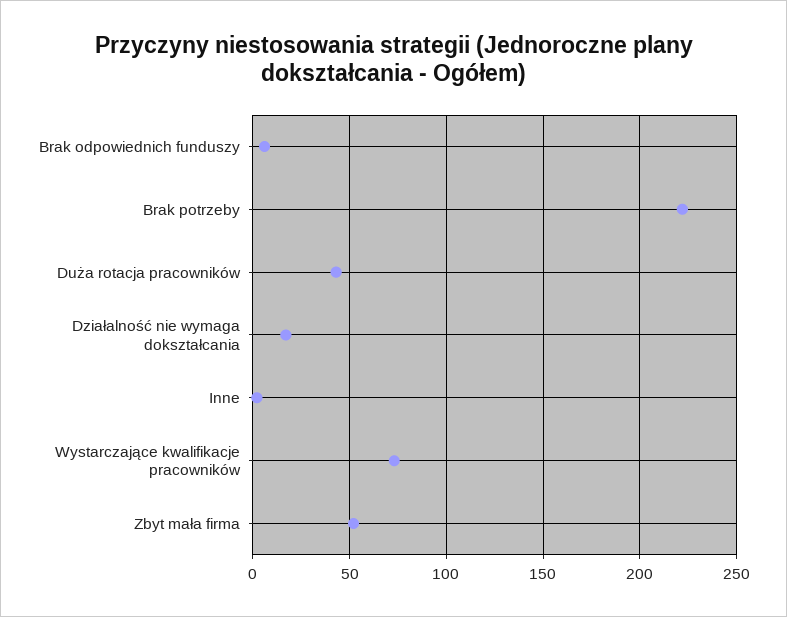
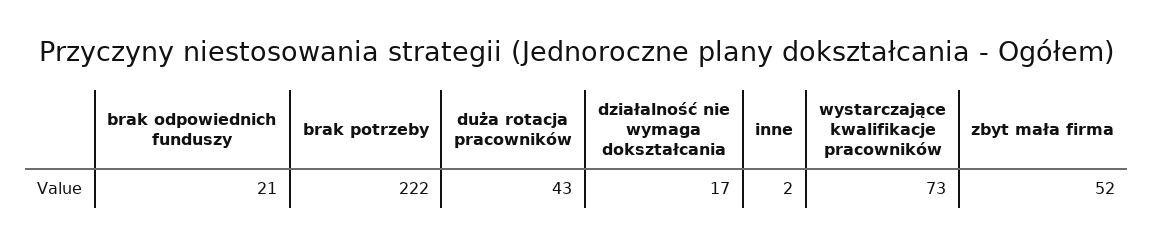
Brak odpowiednich funduszy: 5 -> 21

